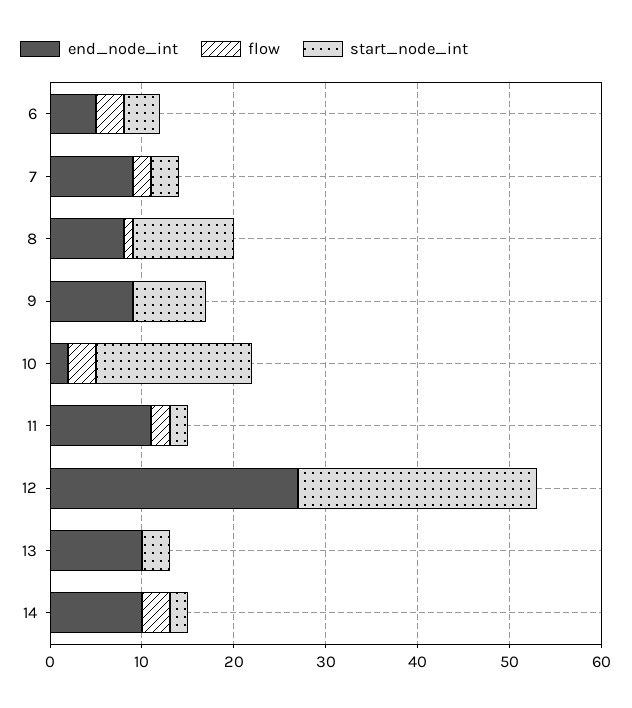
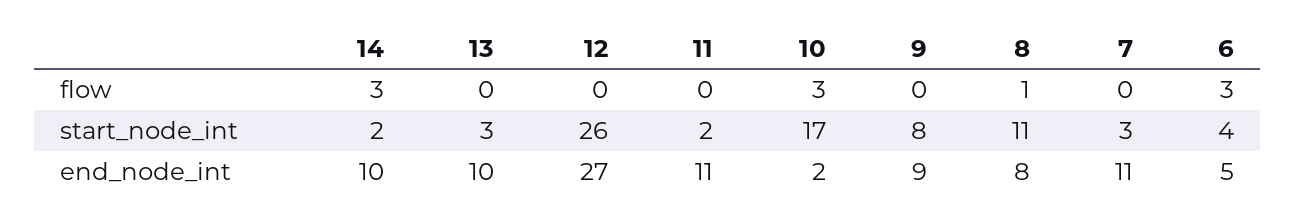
end_node_int, 7: 9 -> 11
flow, 7: 2 -> 0
flow, 11: 2 -> 0

